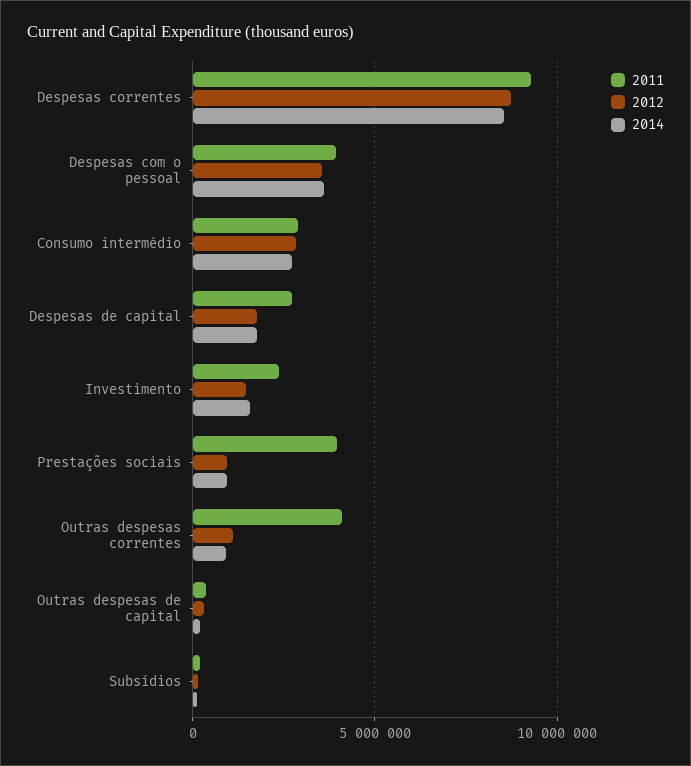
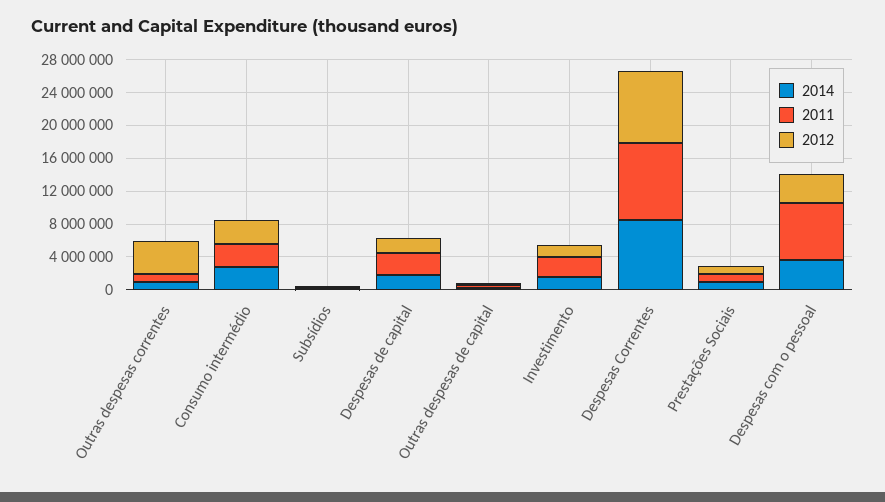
2011, Despesas com o pessoal: 4000000 -> 7000000
2011, Prestações sociais: 4000000 -> 1000000
2011, Outras despesas correntes: 4000000 -> 1000000
2012, Outras despesas correntes: 1000000 -> 4000000

